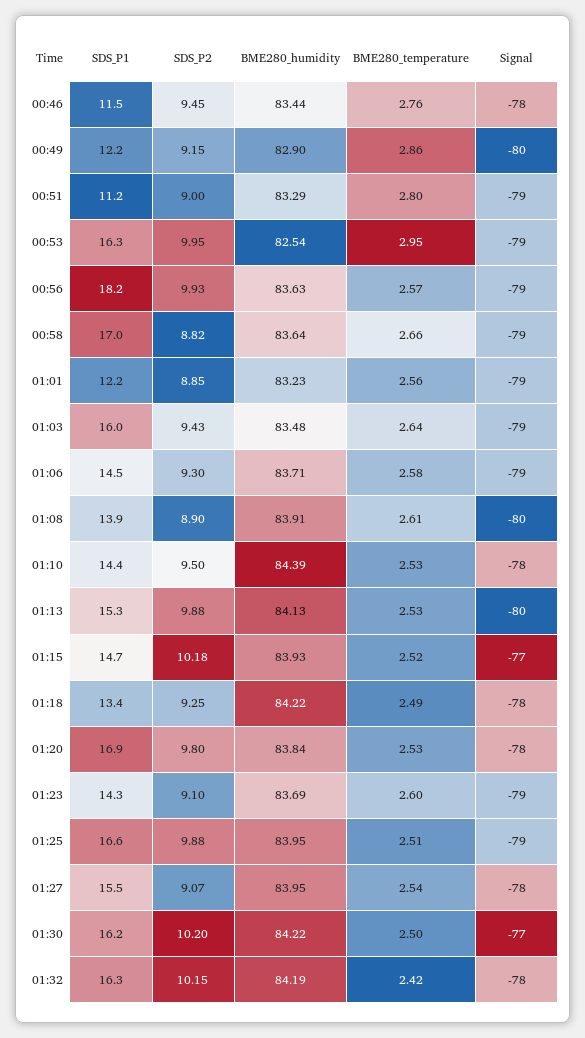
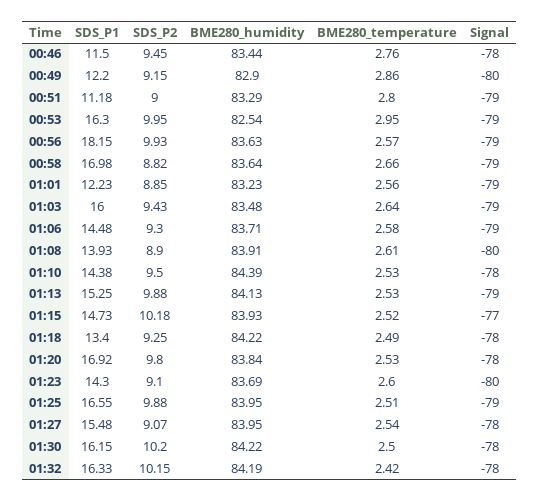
Signal, 01:13: -80 -> -79
Signal, 01:23: -79 -> -80
Signal, 01:30: -77 -> -78

